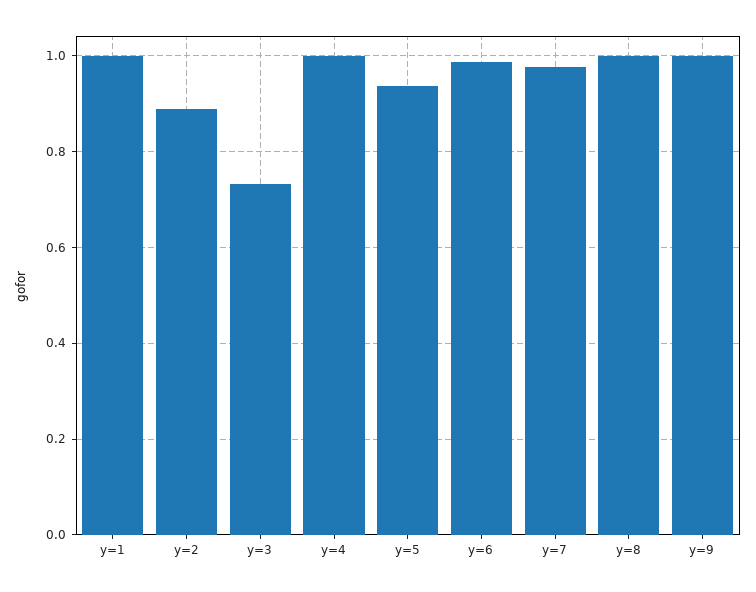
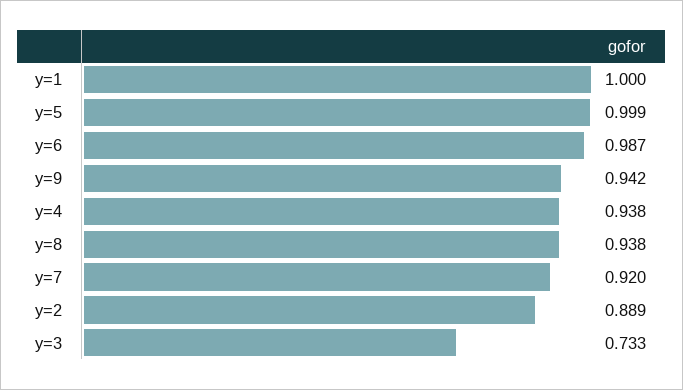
y=4: 1 -> 0.938
y=5: 0.94 -> 0.999
y=7: 0.98 -> 0.92
y=8: 1 -> 0.938
y=9: 1 -> 0.942

